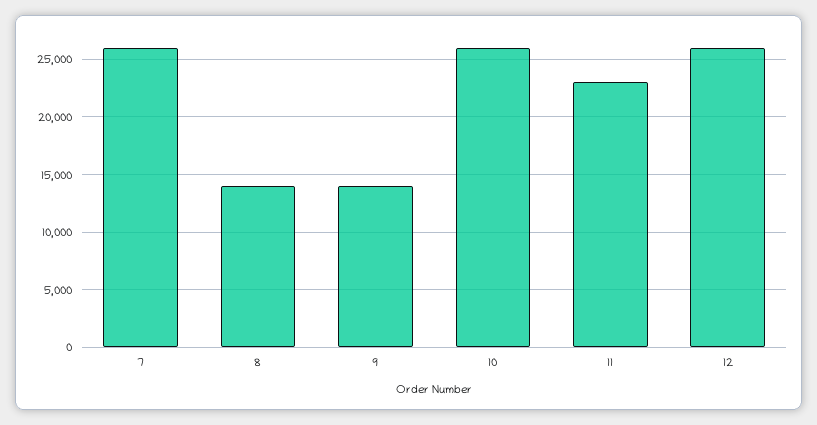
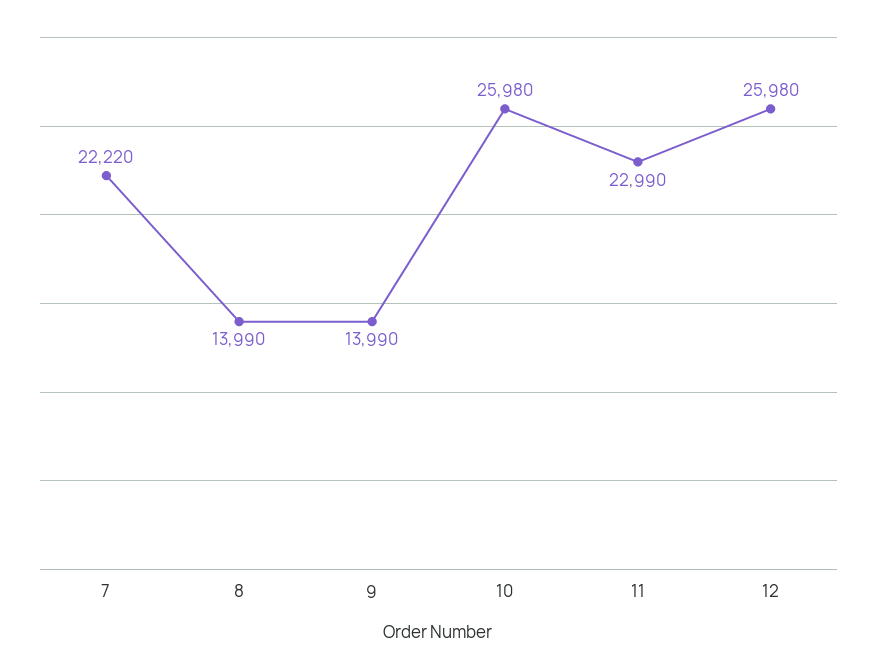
7: 26000 -> 22220

